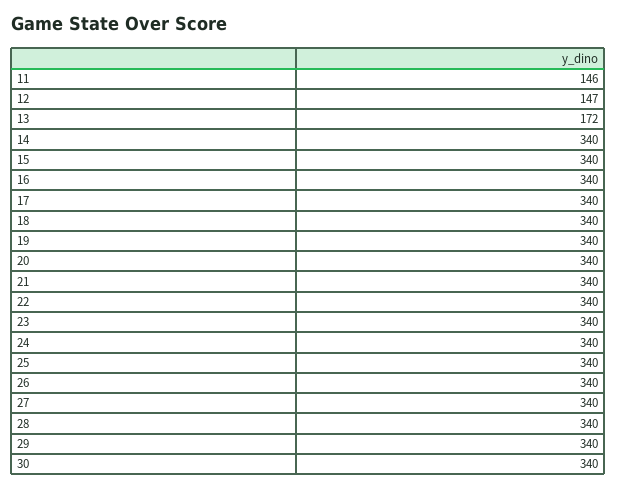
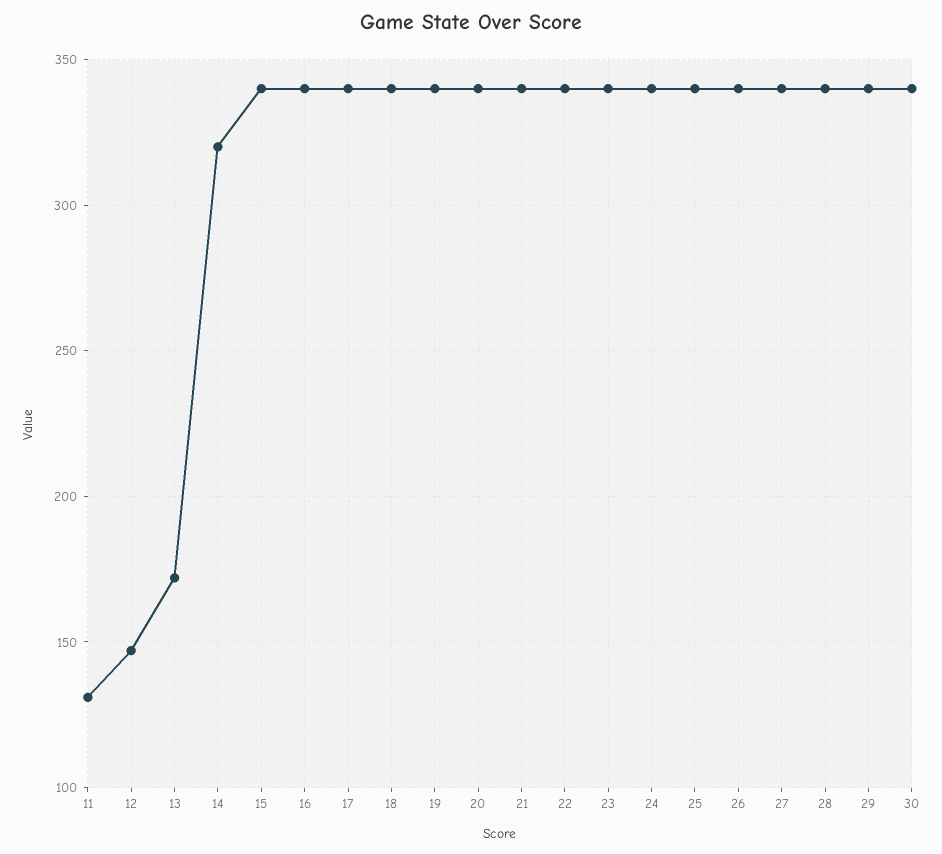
11: 146 -> 130
14: 340 -> 320

